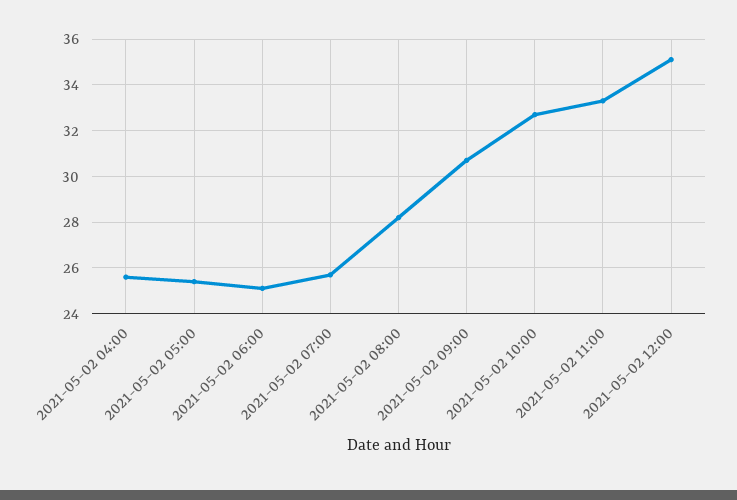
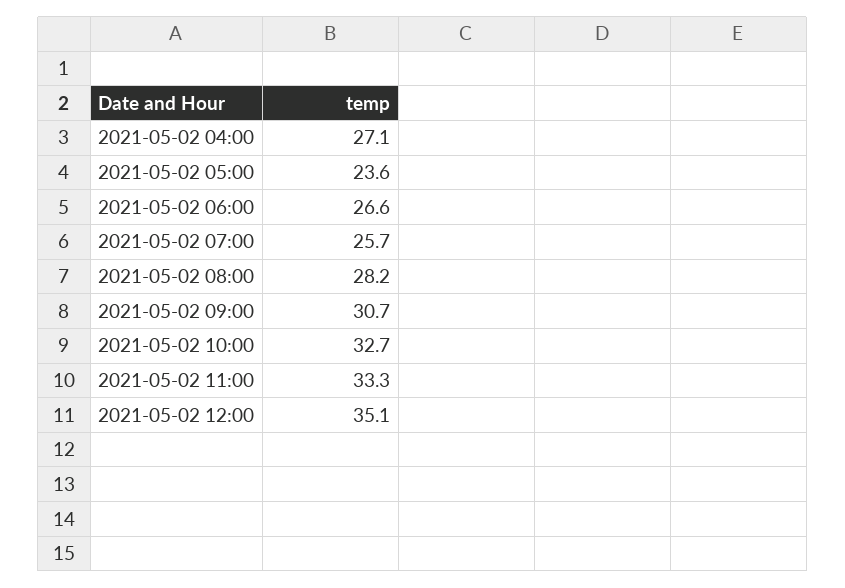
2021-05-02 04:00: 25.5 -> 27.1
2021-05-02 05:00: 25.5 -> 23.6
2021-05-02 06:00: 25 -> 26.6

